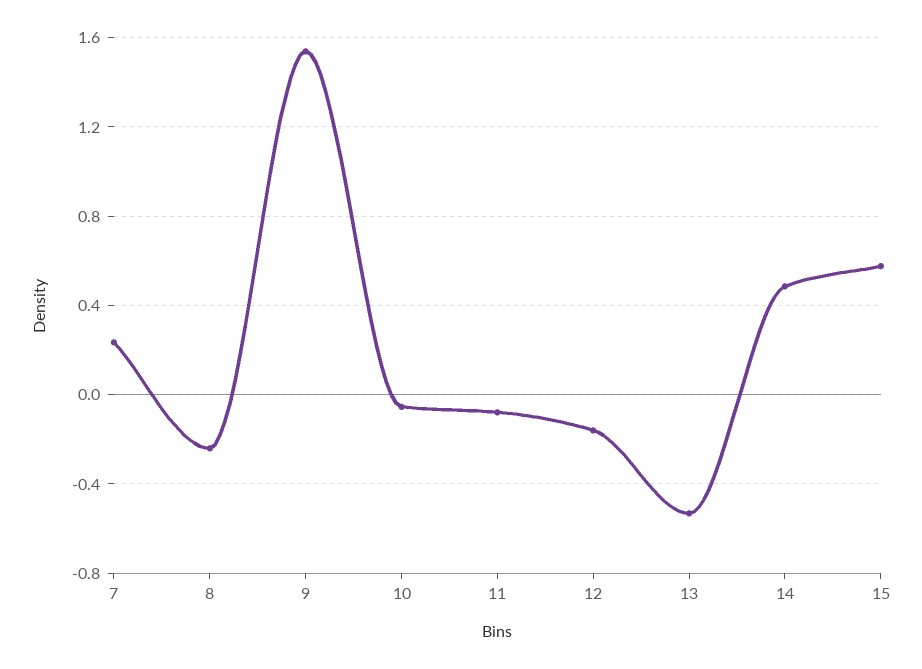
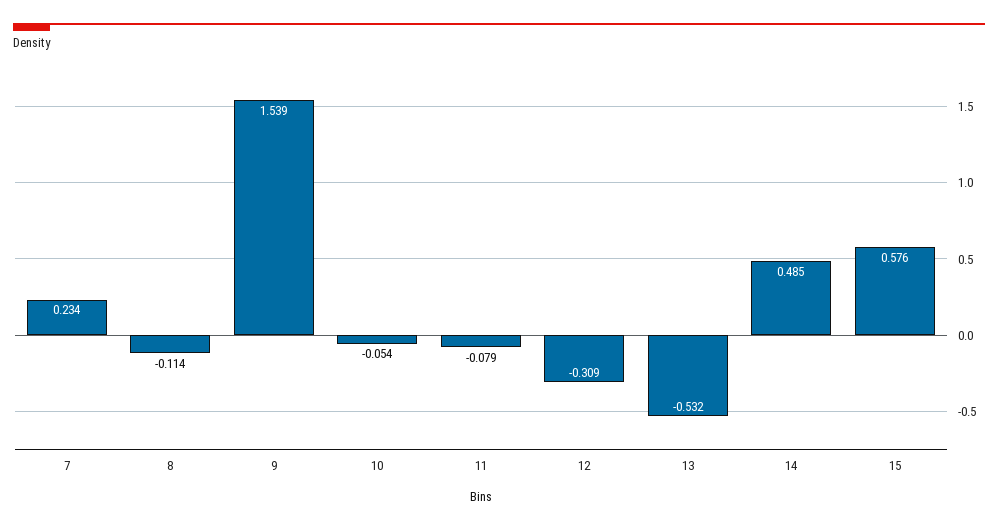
8: -0.25 -> -0.114
12: -0.15 -> -0.309

